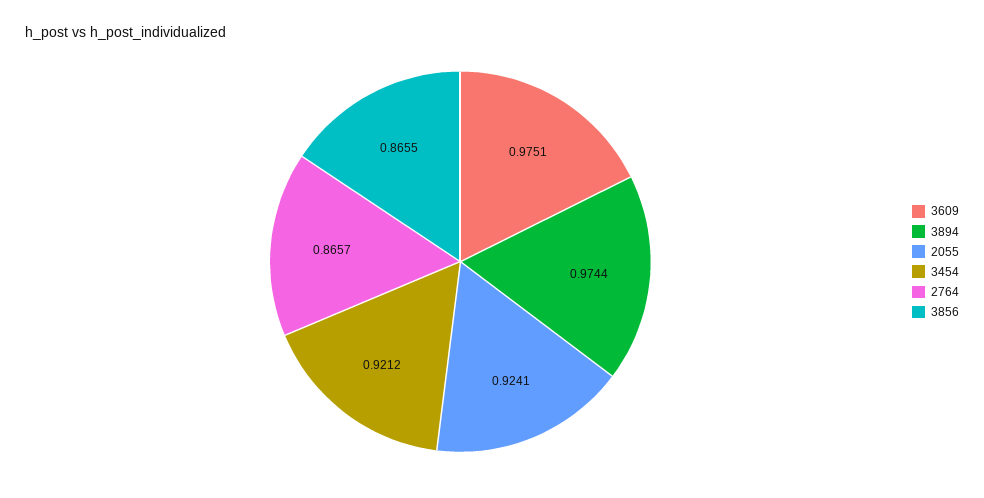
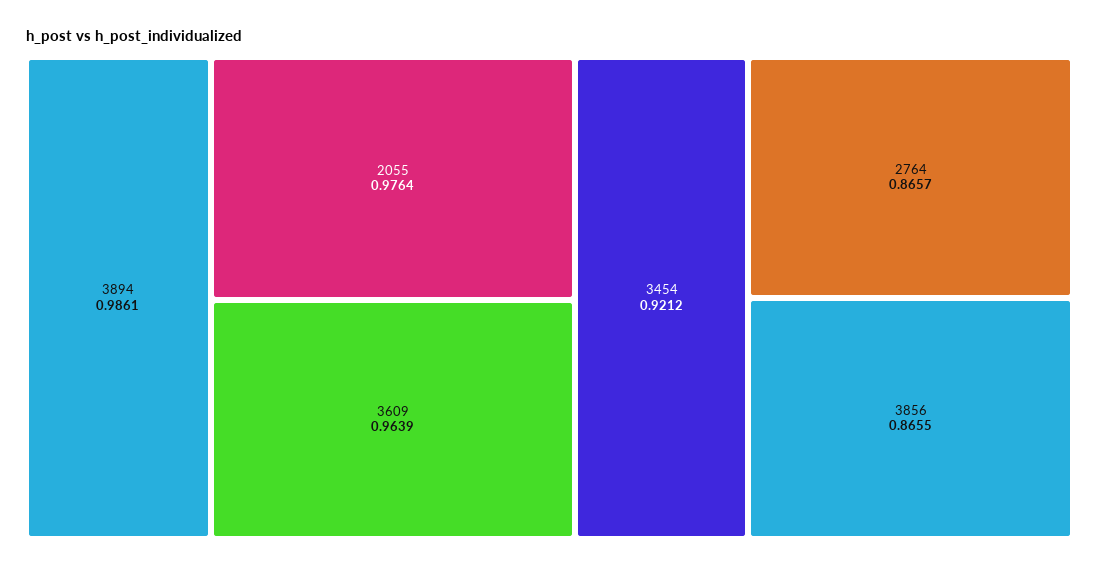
3609: 0.9751 -> 0.9639
3894: 0.9744 -> 0.9861
2055: 0.9241 -> 0.9764

